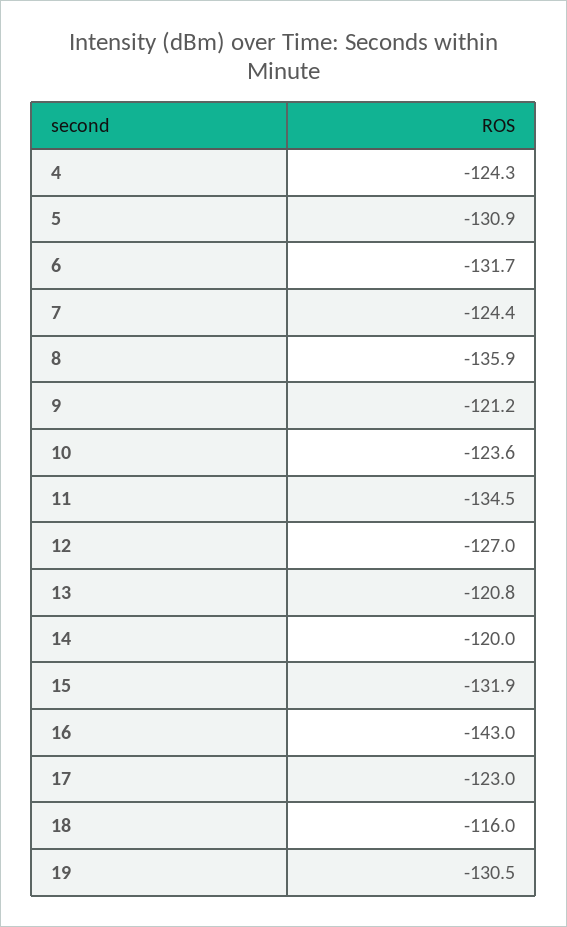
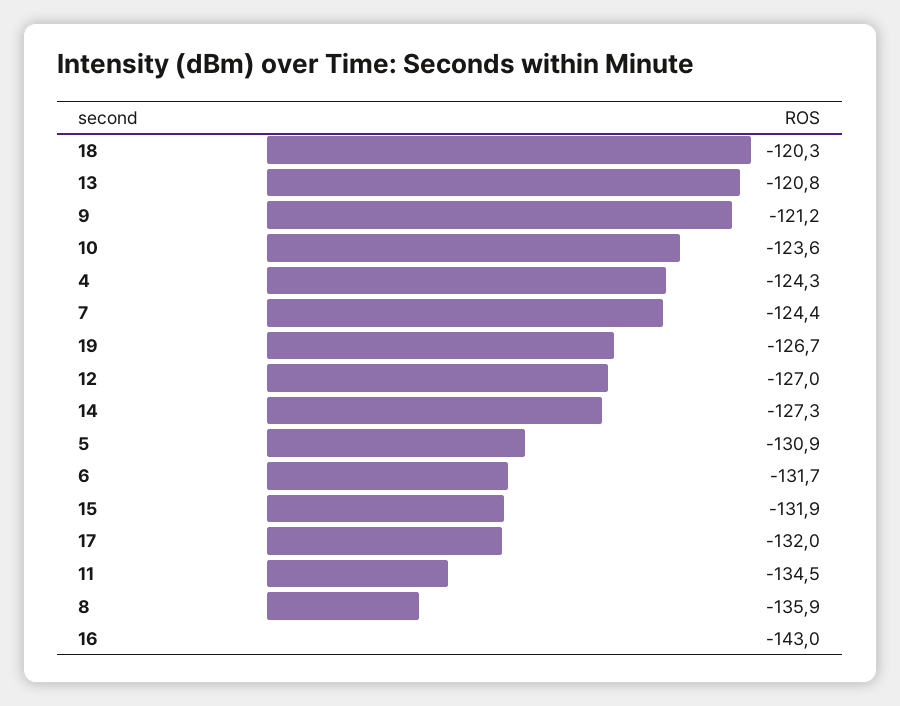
14: -120 -> -127.3
17: -123 -> -132
18: -116 -> -120.3
19: -130.5 -> -126.7

